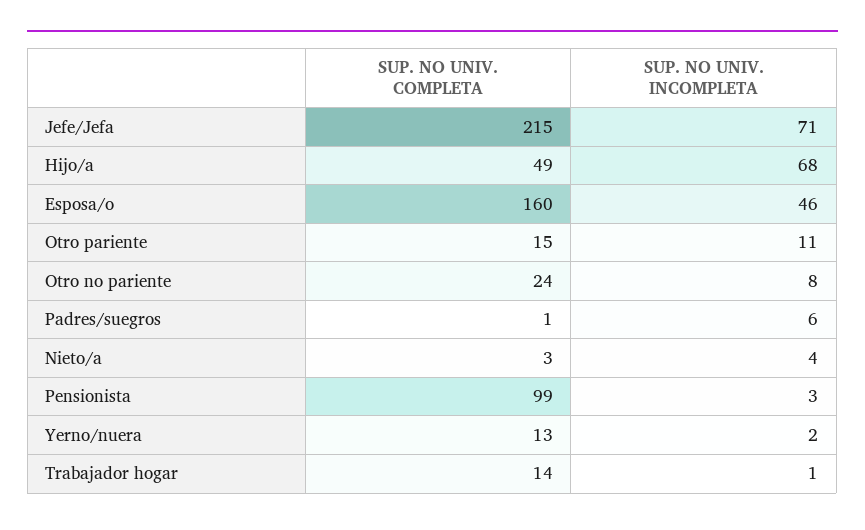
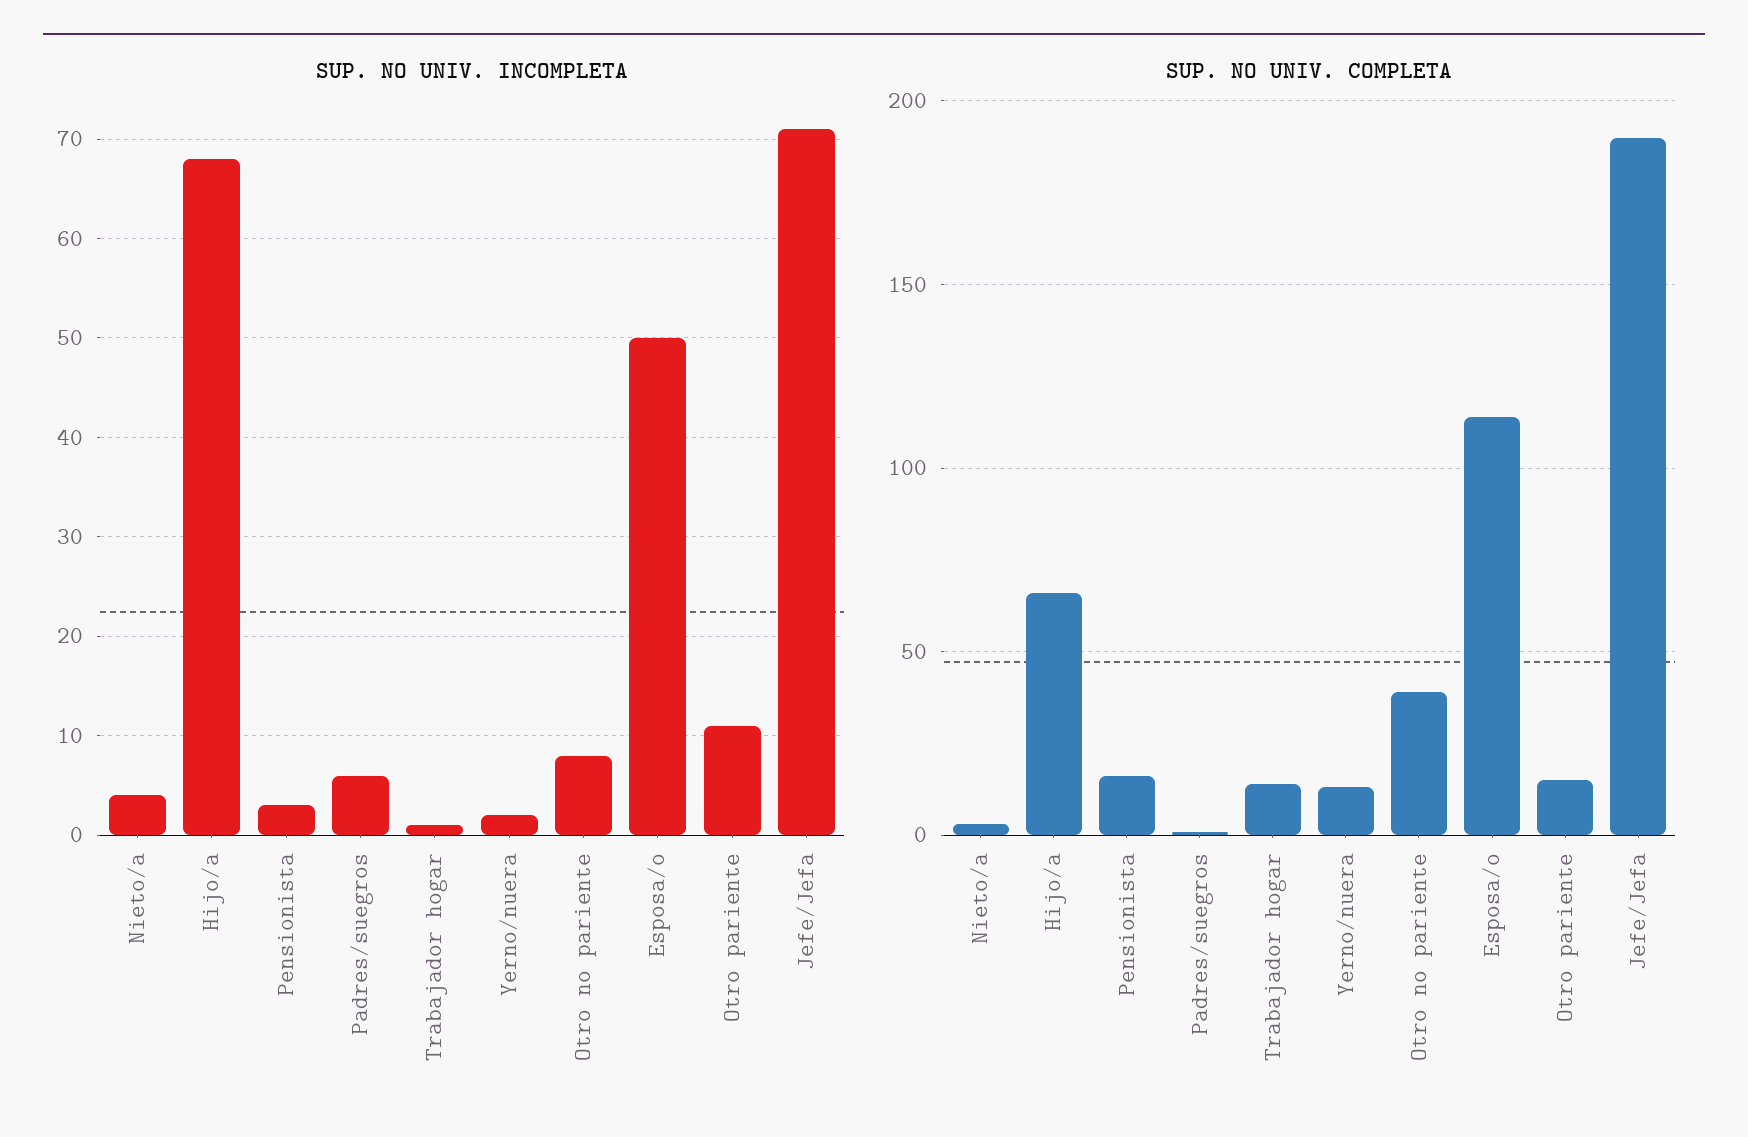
SUP. NO UNIV. COMPLETA, Jefe/Jefa: 215 -> 190
SUP. NO UNIV. COMPLETA, Hijo/a: 49 -> 65
SUP. NO UNIV. COMPLETA, Esposa/o: 160 -> 115
SUP. NO UNIV. INCOMPLETA, Esposa/o: 46 -> 50
SUP. NO UNIV. COMPLETA, Otro no pariente: 24 -> 40
SUP. NO UNIV. COMPLETA, Pensionista: 99 -> 15

